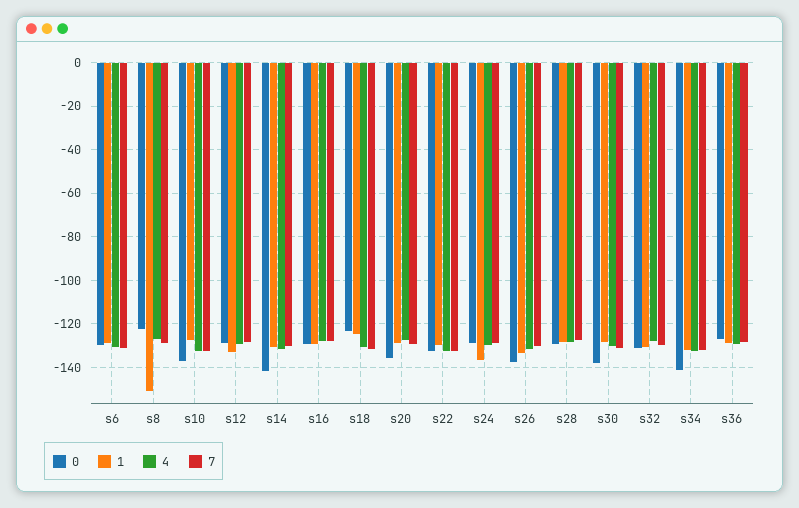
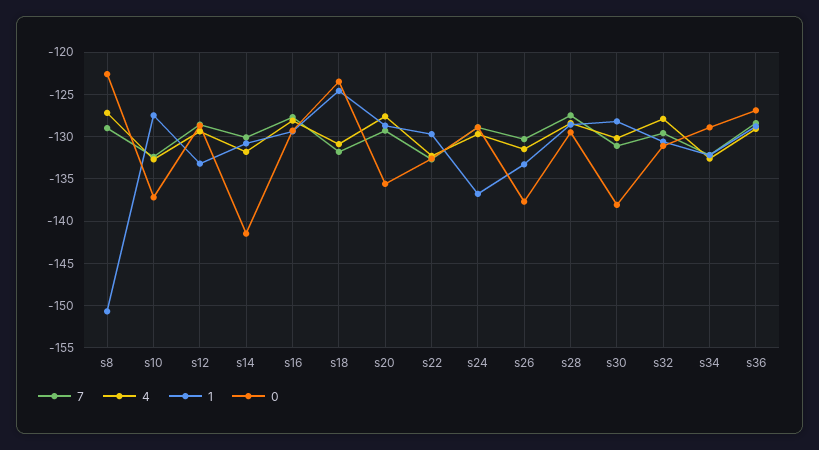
0, s6: -130 -> none
1, s6: -130 -> none
4, s6: -130 -> none
7, s6: -130 -> none
0, s34: -140 -> -129

